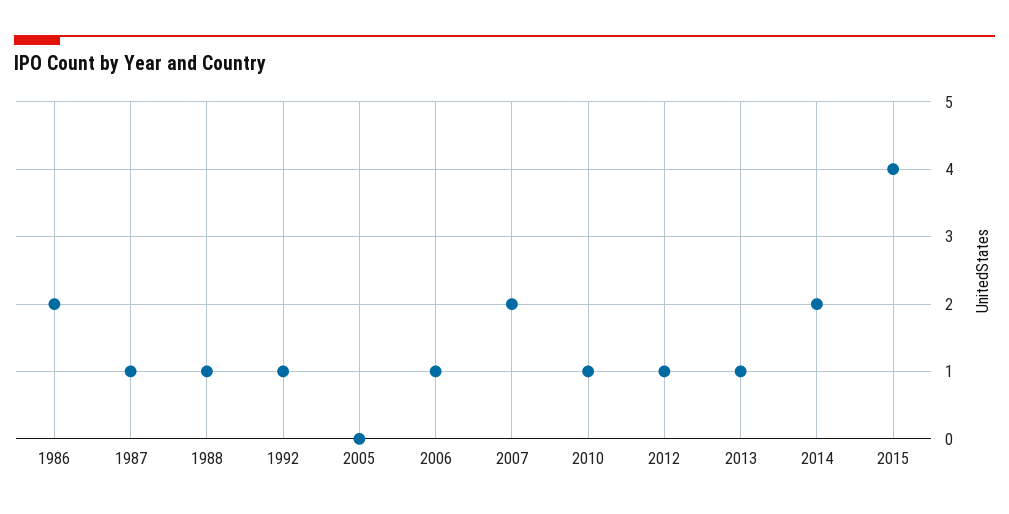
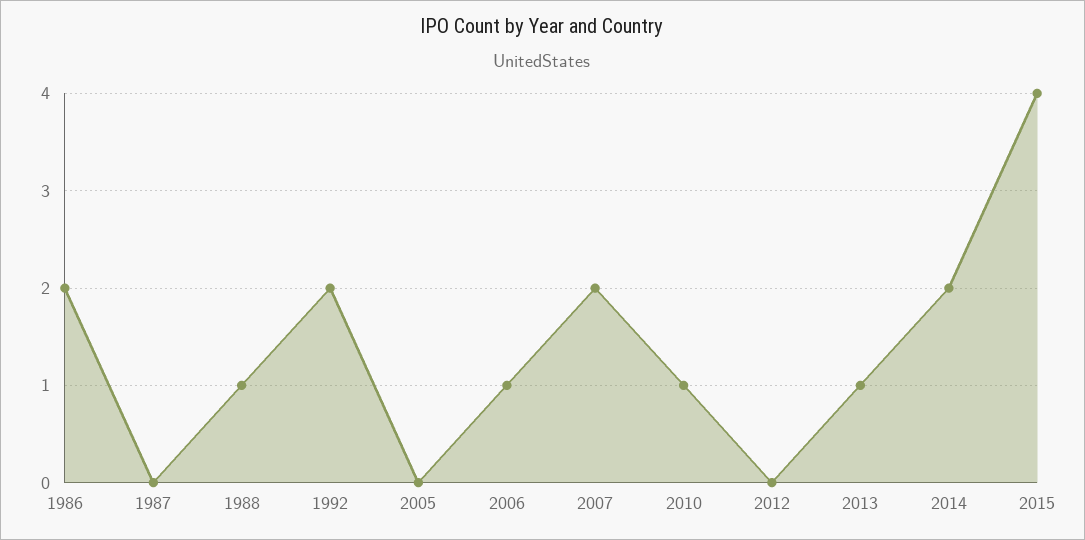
1987: 1 -> 0
1992: 1 -> 2
2012: 1 -> 0

